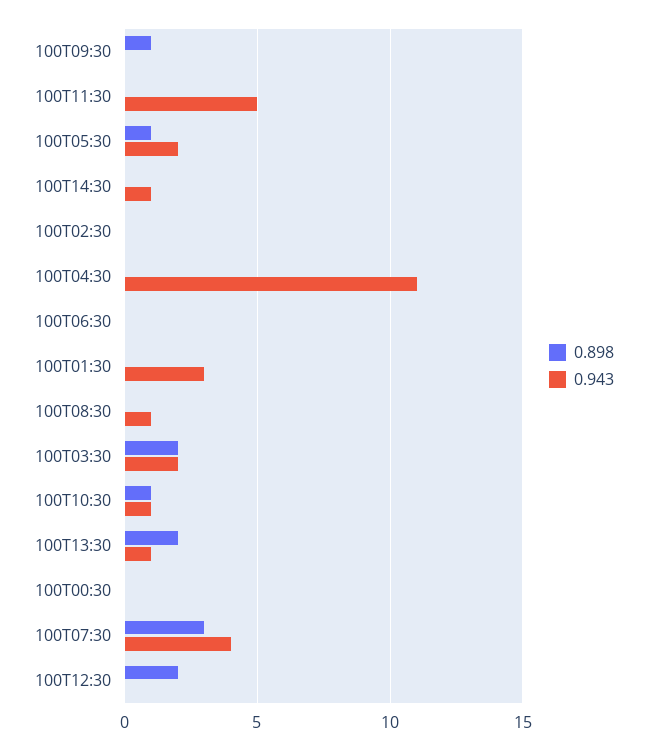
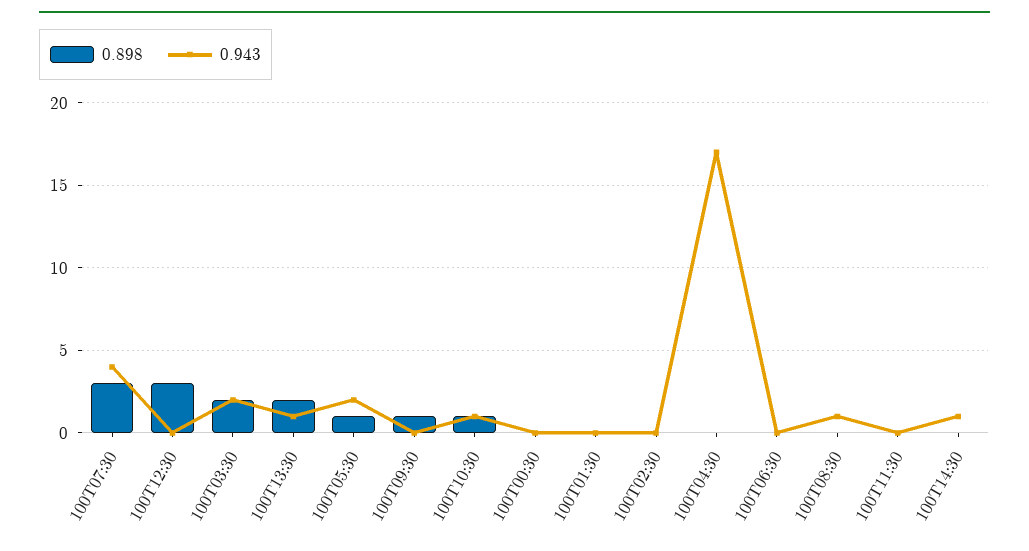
0.943, 100T11:30: 5 -> 0
0.943, 100T04:30: 11 -> 17
0.943, 100T01:30: 3 -> 0
0.898, 100T12:30: 2 -> 3

